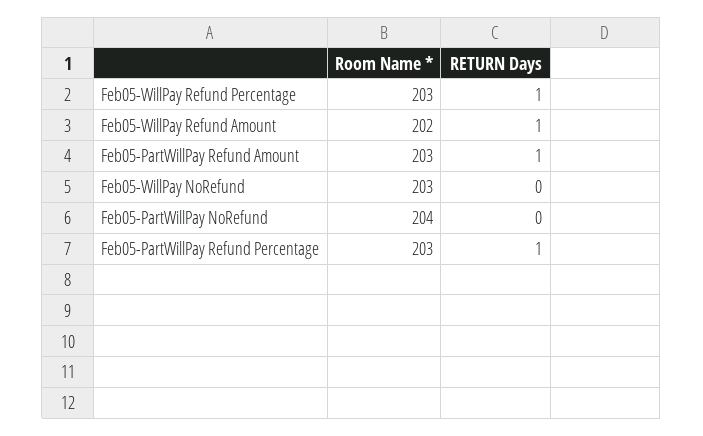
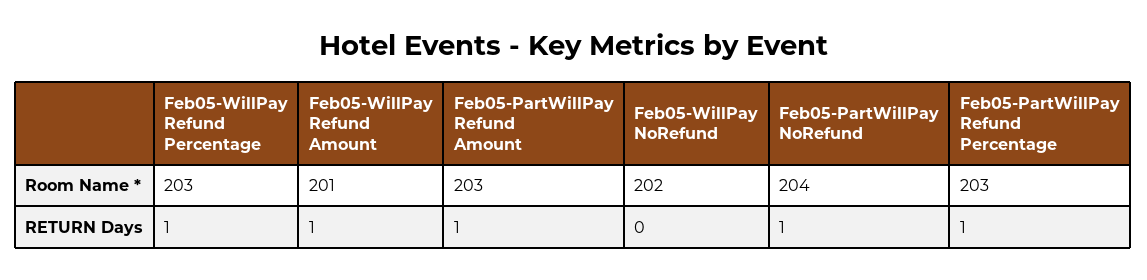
Room Name *, Feb05-WillPay Refund Amount: 202 -> 201
Room Name *, Feb05-WillPay NoRefund: 203 -> 202
RETURN Days, Feb05-PartWillPay NoRefund: 0 -> 1

